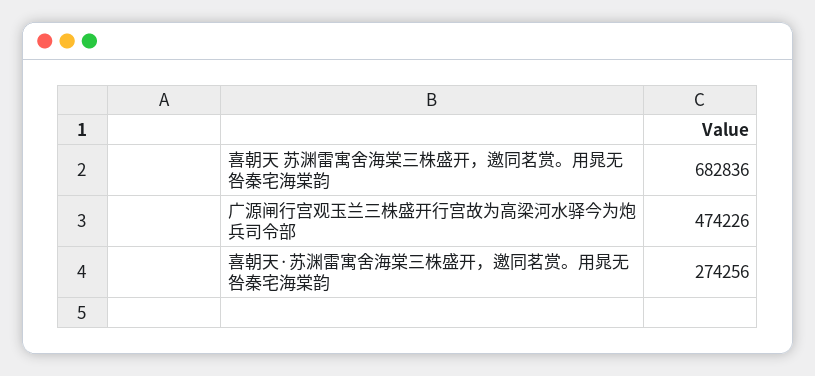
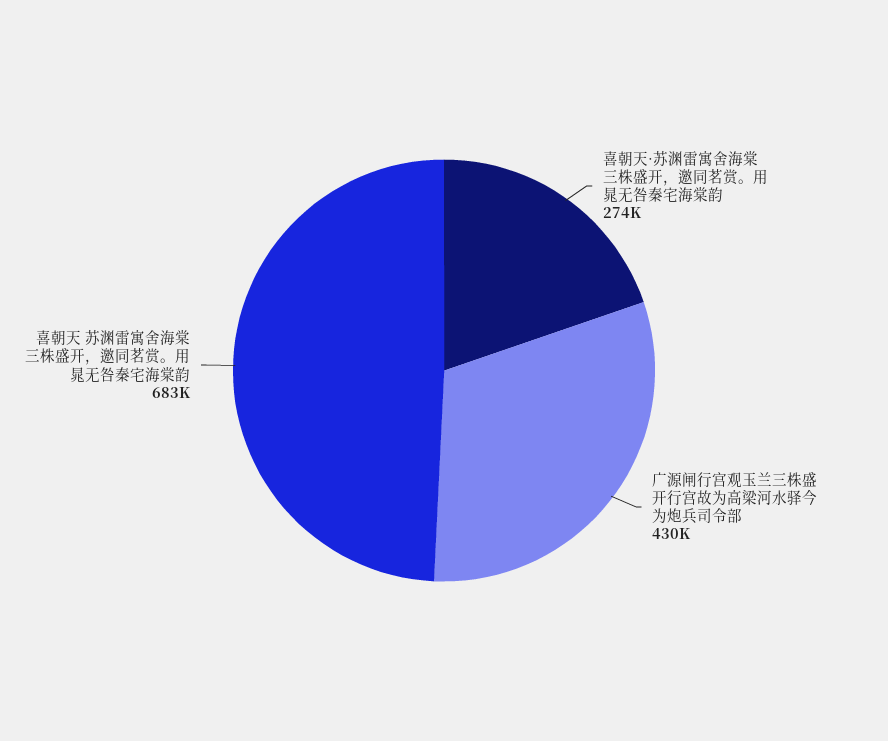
广源闸行宫观玉兰三株盛开行宫故为高梁河水驿今为炮兵司令部: 474226 -> 430000

